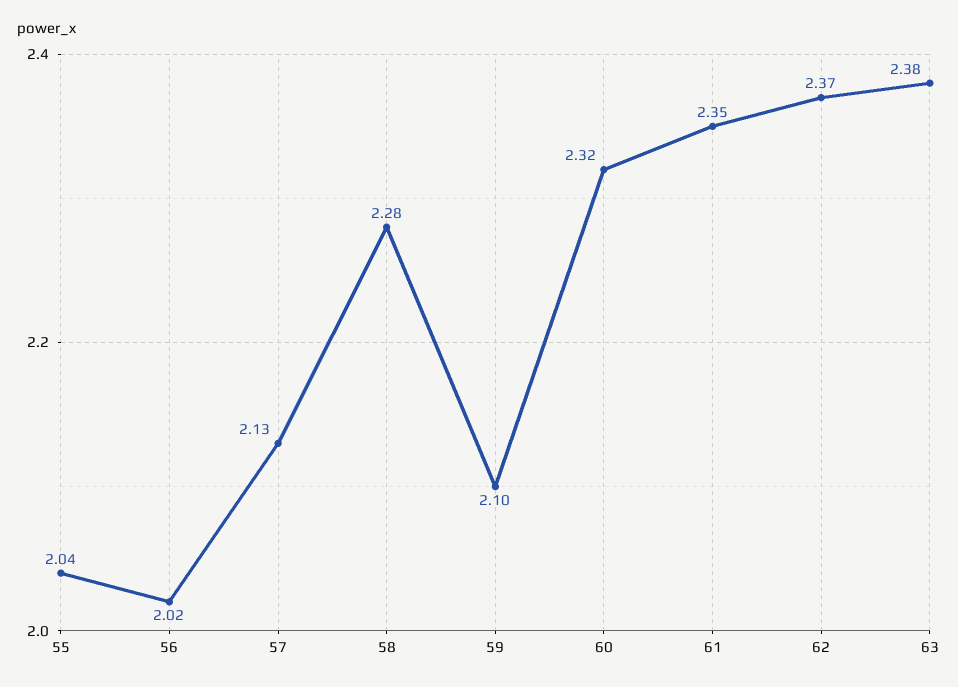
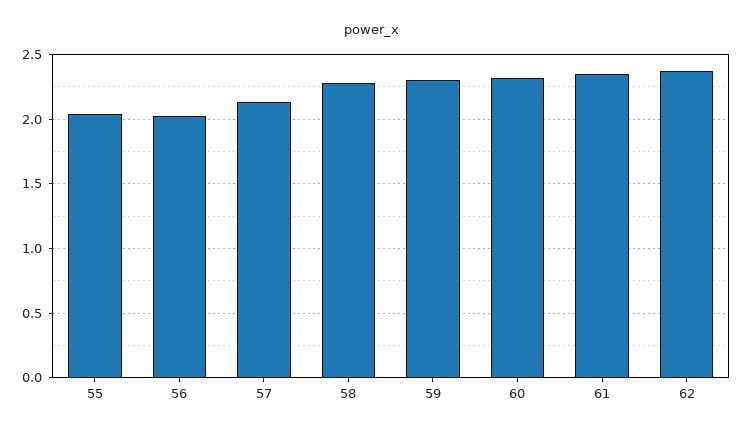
59: 2.1 -> 2.3
63: 2.38 -> none

